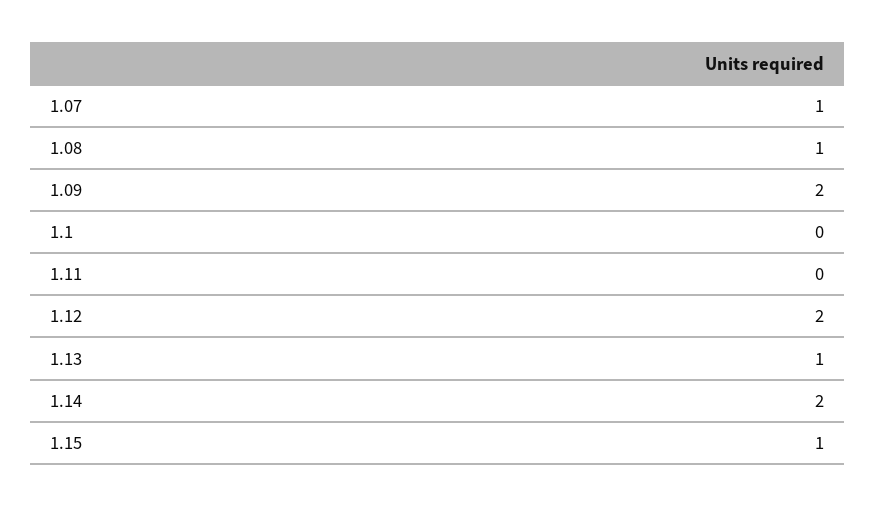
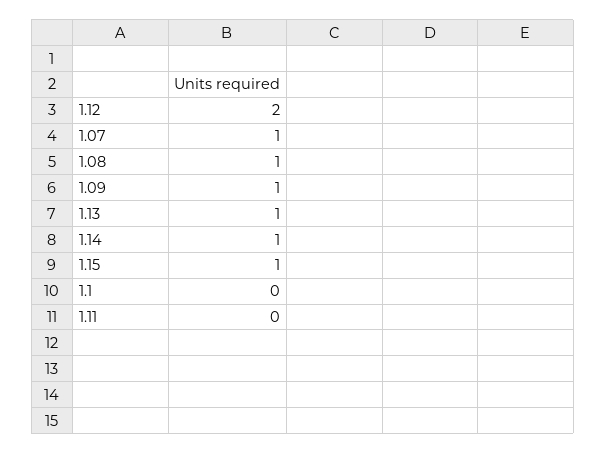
1.09: 2 -> 1
1.14: 2 -> 1

